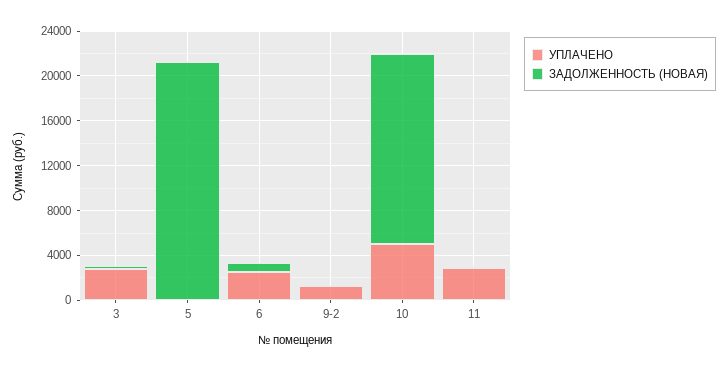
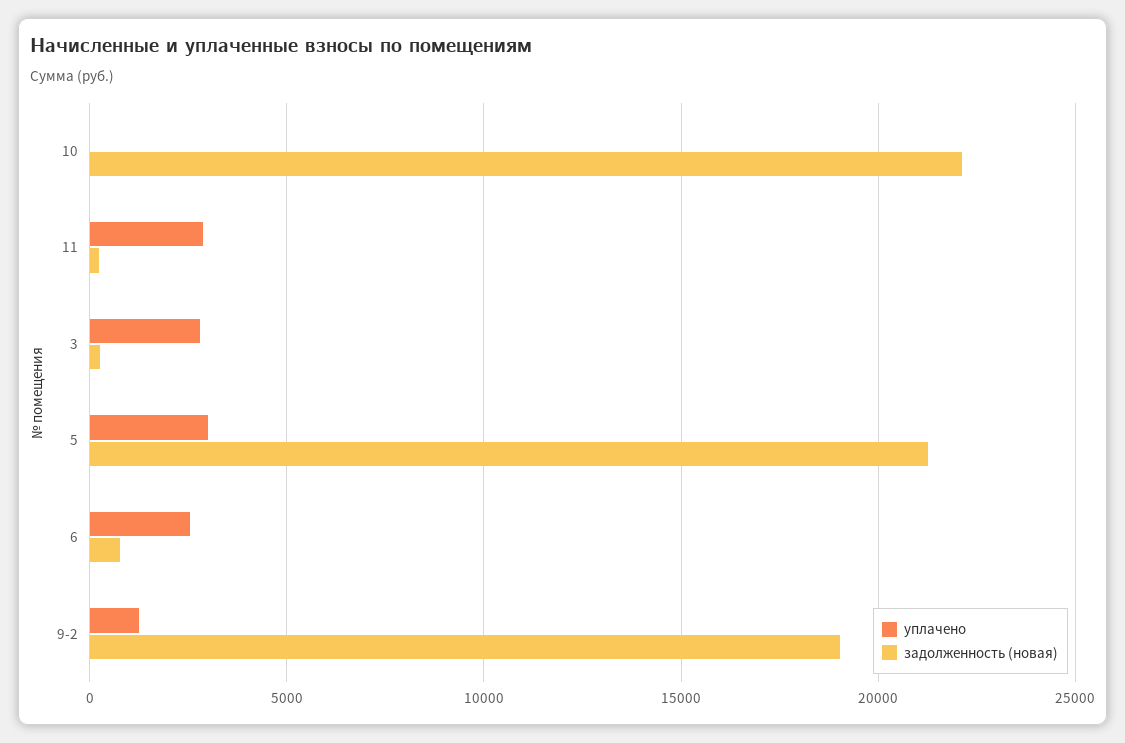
УПЛАЧЕНО, 5: 0 -> 3000
ЗАДОЛЖЕННОСТЬ (НОВАЯ), 9-2: 0 -> 19000
УПЛАЧЕНО, 10: 5000 -> 0
ЗАДОЛЖЕННОСТЬ (НОВАЯ), 10: 17000 -> 22000

